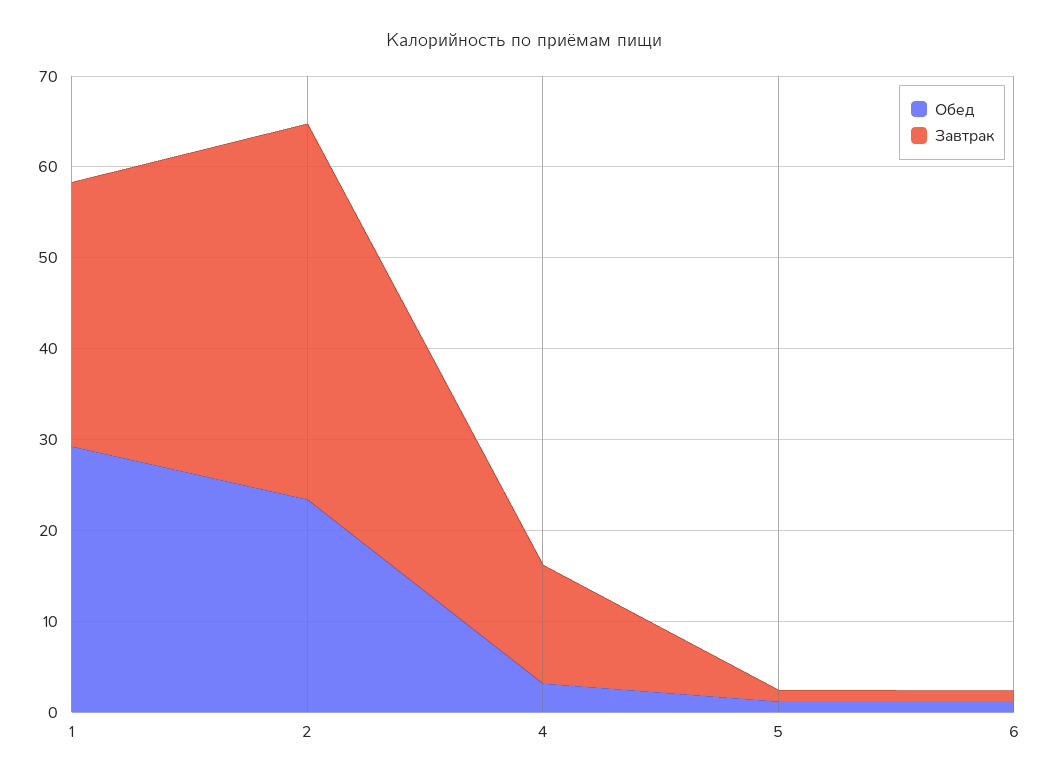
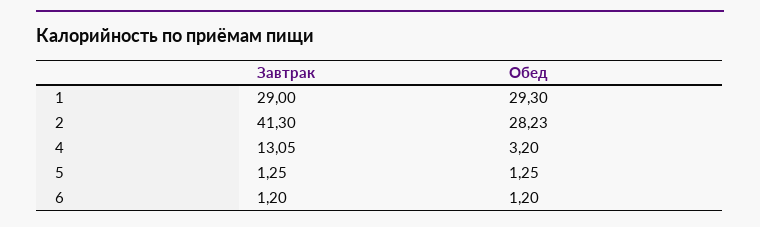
Обед, 2: 24 -> 28.23

